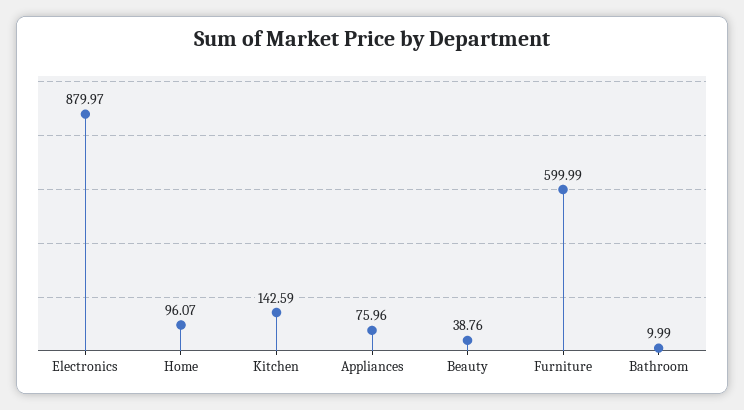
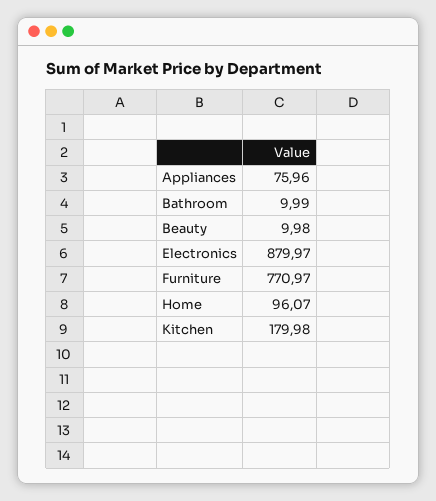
Kitchen: 142.59 -> 179.98
Beauty: 38.76 -> 9.98
Furniture: 599.99 -> 770.97

